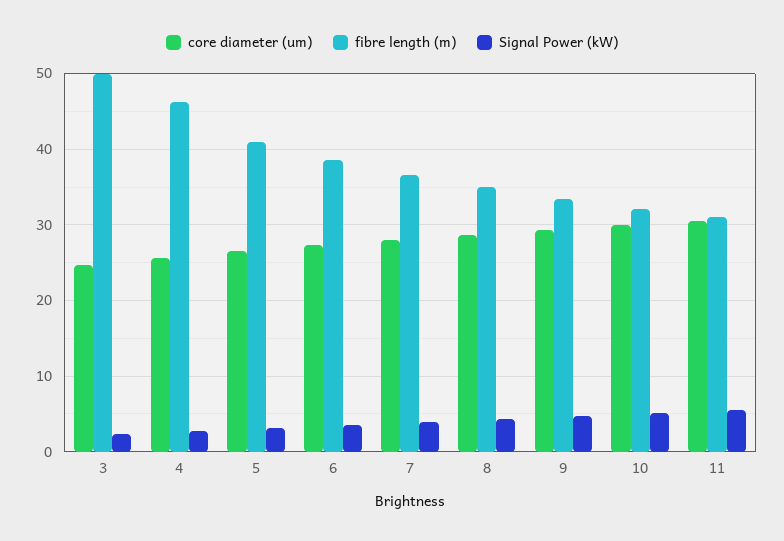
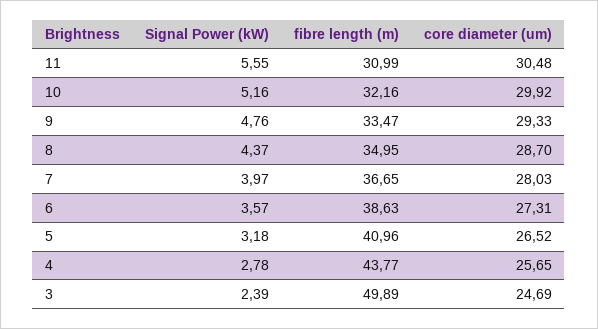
fibre length (m), 4: 46 -> 43.77

